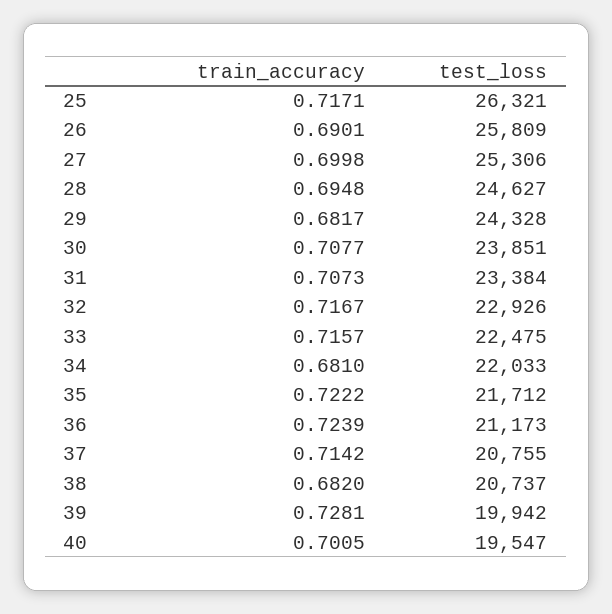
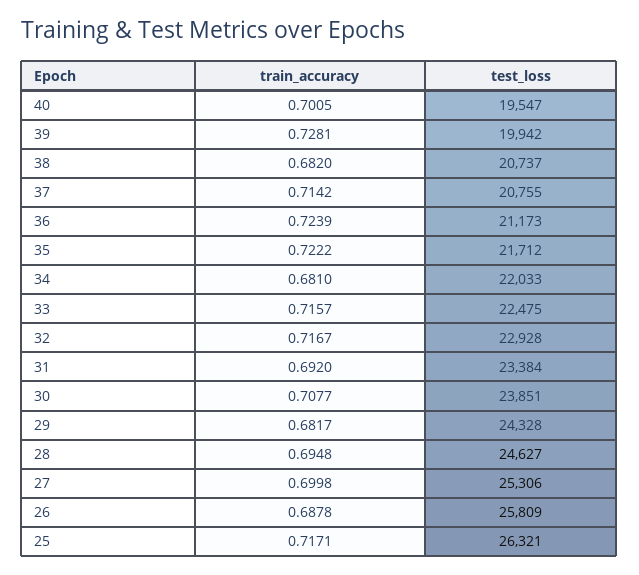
train_accuracy, 26: 0.6901 -> 0.6878
train_accuracy, 31: 0.7073 -> 0.692
test_loss, 32: 22926 -> 22928

